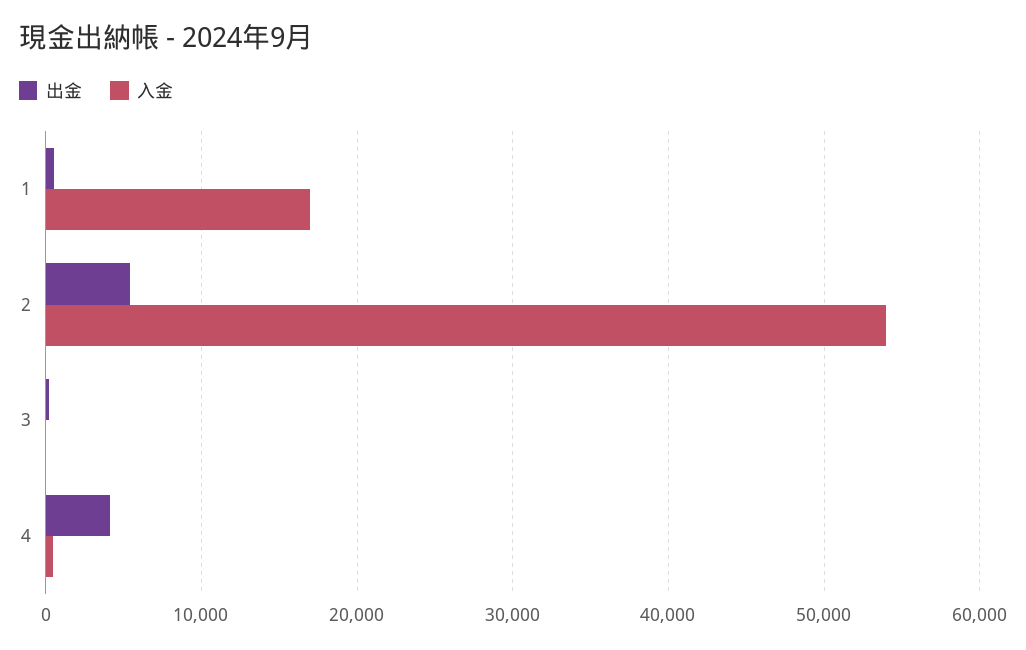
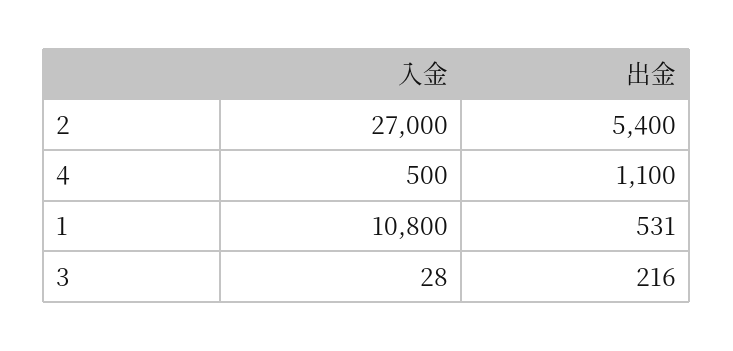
入金, 1: 17000 -> 10800
入金, 2: 54000 -> 27000
出金, 4: 4000 -> 1100

